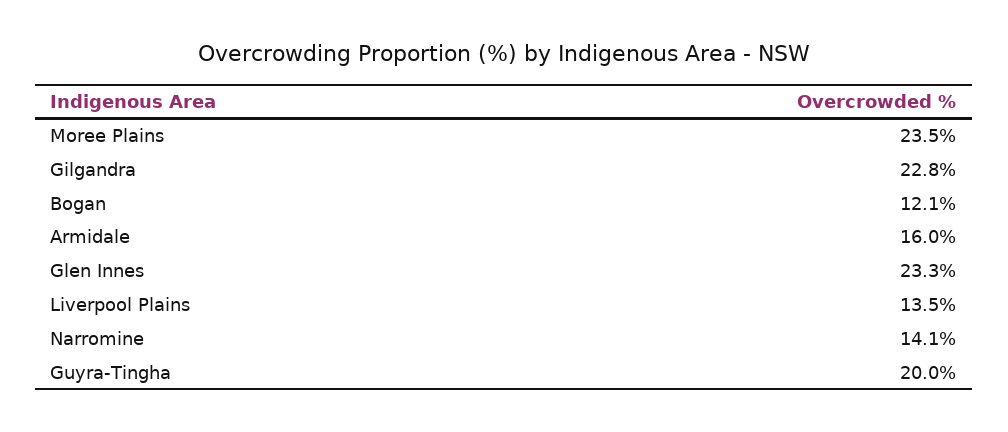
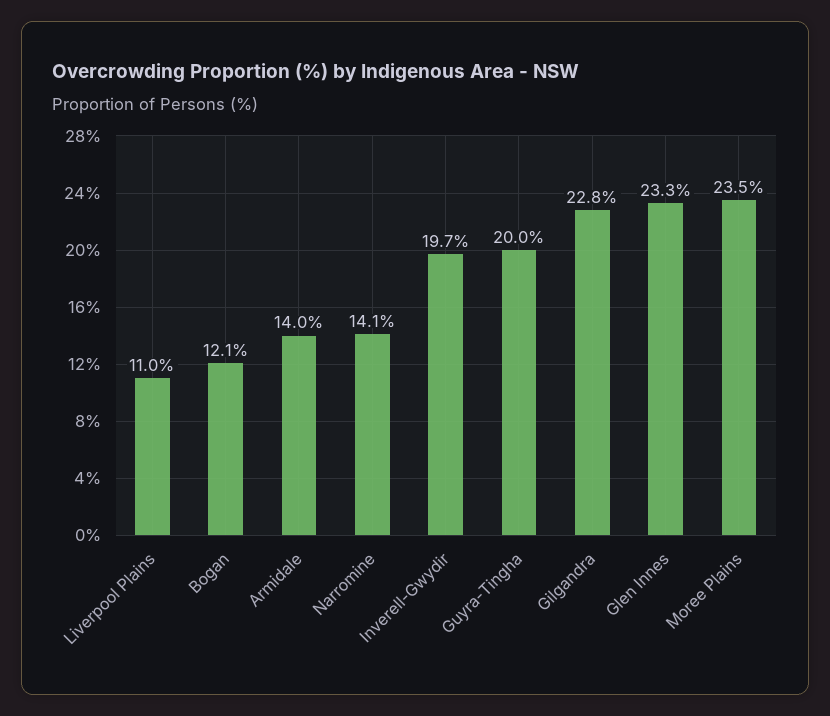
Armidale: 16 -> 14
Liverpool Plains: 13.5 -> 11
Inverell-Gwydir: none -> 19.7

